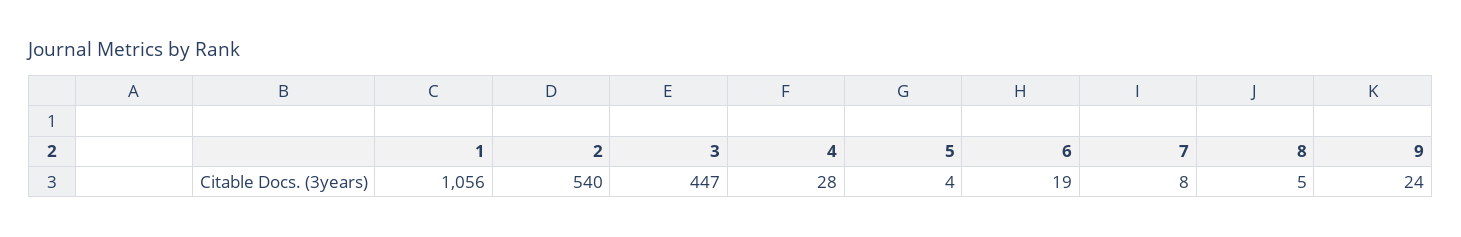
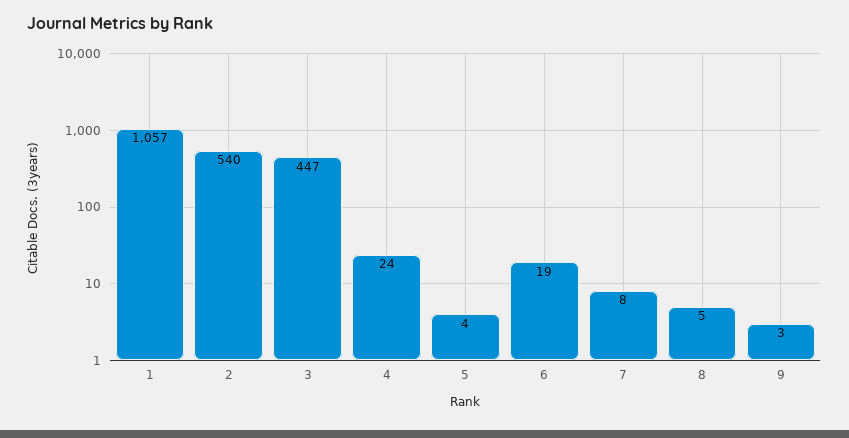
1: 1056 -> 1057
4: 28 -> 24
9: 24 -> 3

